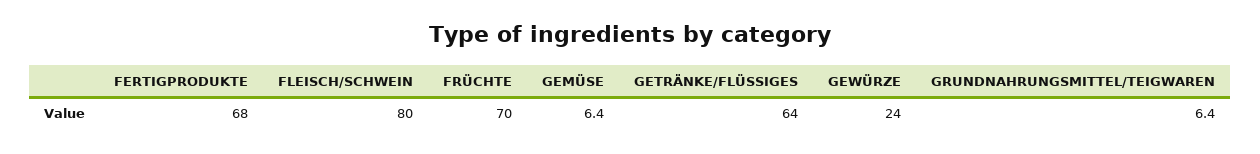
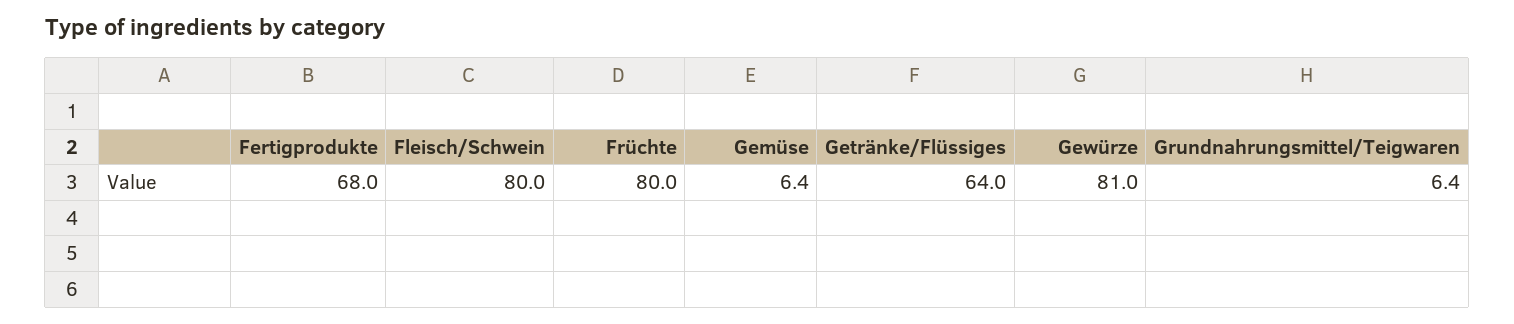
FRÜCHTE: 70 -> 80
GEWÜRZE: 24 -> 81

